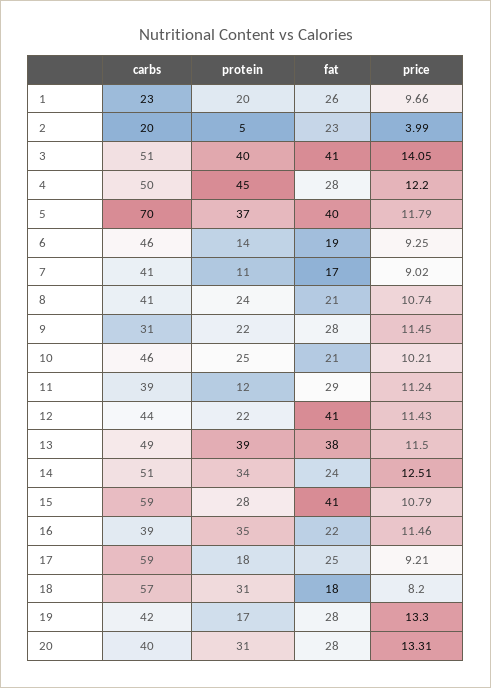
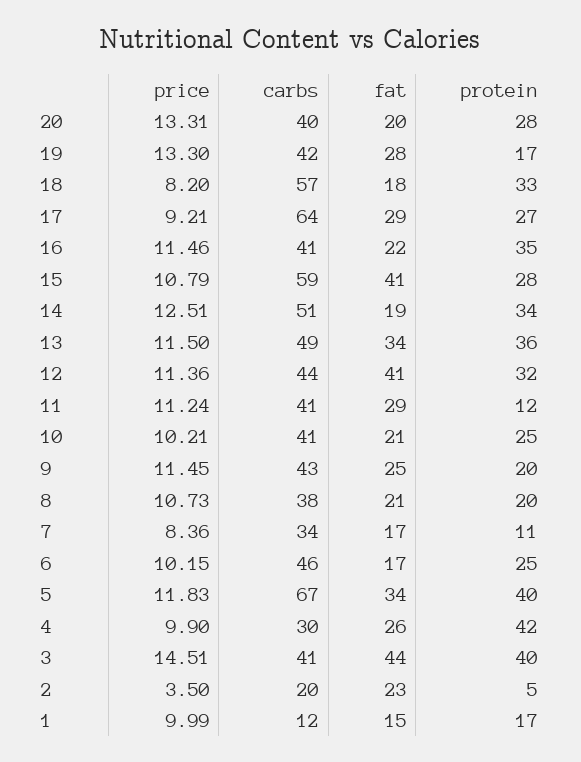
carbs, 1: 23 -> 12
protein, 1: 20 -> 17
fat, 1: 26 -> 15
price, 1: 9.66 -> 9.99
price, 2: 3.99 -> 3.5
carbs, 3: 51 -> 41
fat, 3: 41 -> 44
price, 3: 14.05 -> 14.51
carbs, 4: 50 -> 30
protein, 4: 45 -> 42
fat, 4: 28 -> 26
price, 4: 12.2 -> 9.9
carbs, 5: 70 -> 67
protein, 5: 37 -> 40
fat, 5: 40 -> 34
price, 5: 11.79 -> 11.83
protein, 6: 14 -> 25
fat, 6: 19 -> 17
price, 6: 9.25 -> 10.15
carbs, 7: 41 -> 34
price, 7: 9.02 -> 8.36
carbs, 8: 41 -> 38
protein, 8: 24 -> 20
price, 8: 10.74 -> 10.73
carbs, 9: 31 -> 43
protein, 9: 22 -> 20
fat, 9: 28 -> 25
carbs, 10: 46 -> 41
carbs, 11: 39 -> 41
protein, 12: 22 -> 32
price, 12: 11.43 -> 11.36
protein, 13: 39 -> 36
fat, 13: 38 -> 34
fat, 14: 24 -> 19
carbs, 16: 39 -> 41
carbs, 17: 59 -> 64
protein, 17: 18 -> 27
fat, 17: 25 -> 29
protein, 18: 31 -> 33
protein, 20: 31 -> 28
fat, 20: 28 -> 20

